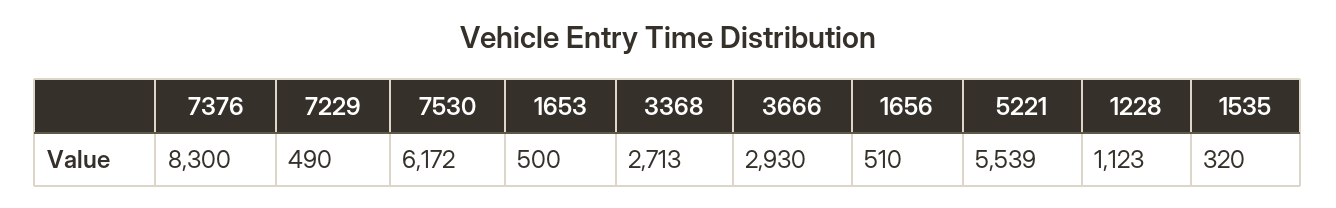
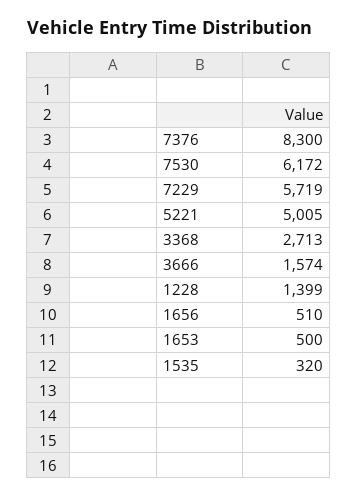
7229: 490 -> 5719
3666: 2930 -> 1574
5221: 5539 -> 5005
1228: 1123 -> 1399

